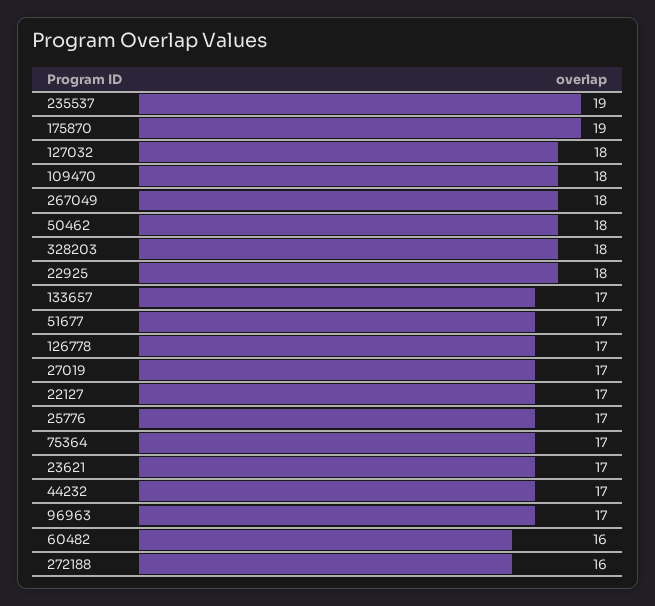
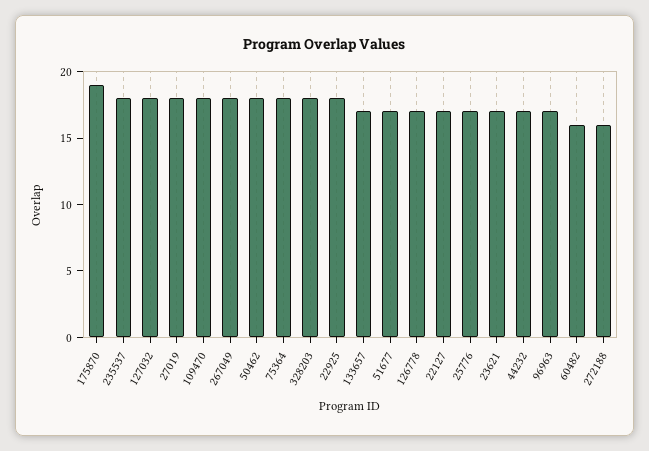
235537: 19 -> 18
27019: 17 -> 18
75364: 17 -> 18

